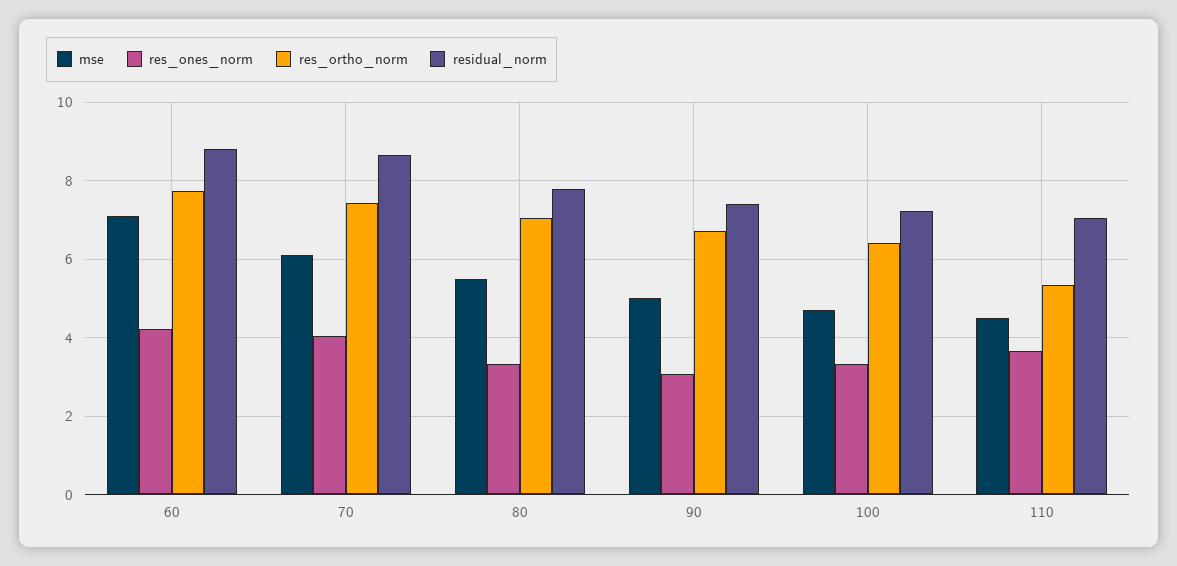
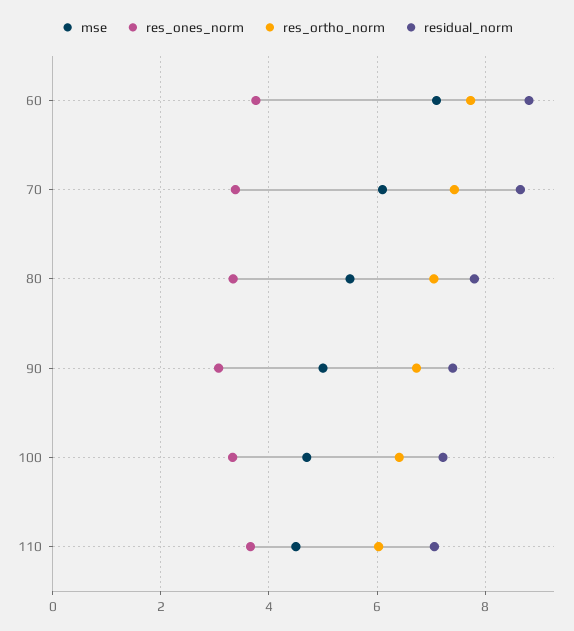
res_ones_norm, 60: 4.2 -> 3.8
res_ones_norm, 70: 4 -> 3.4
res_ortho_norm, 110: 5.4 -> 6

